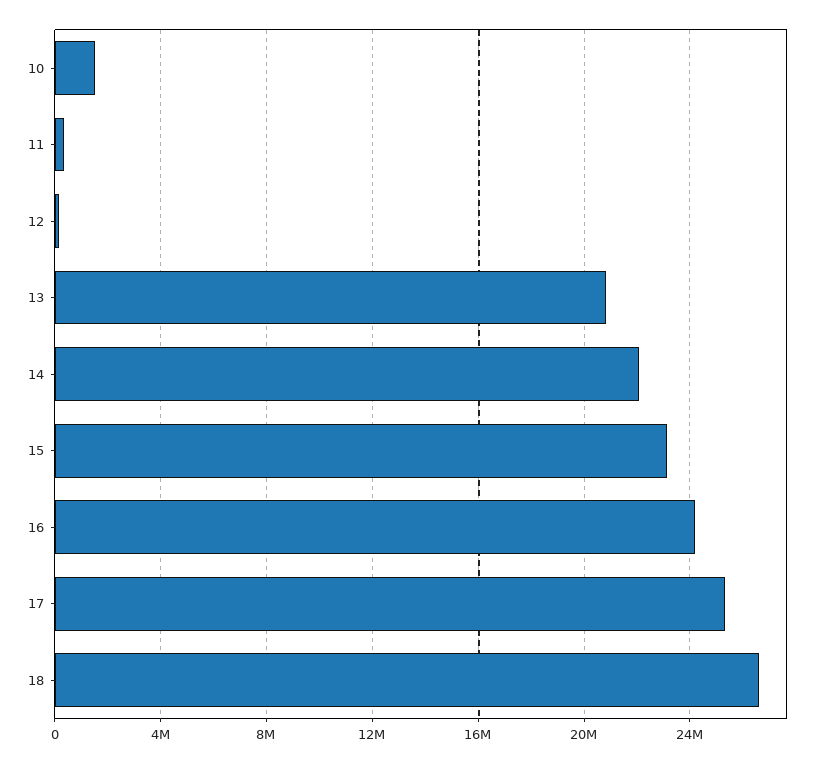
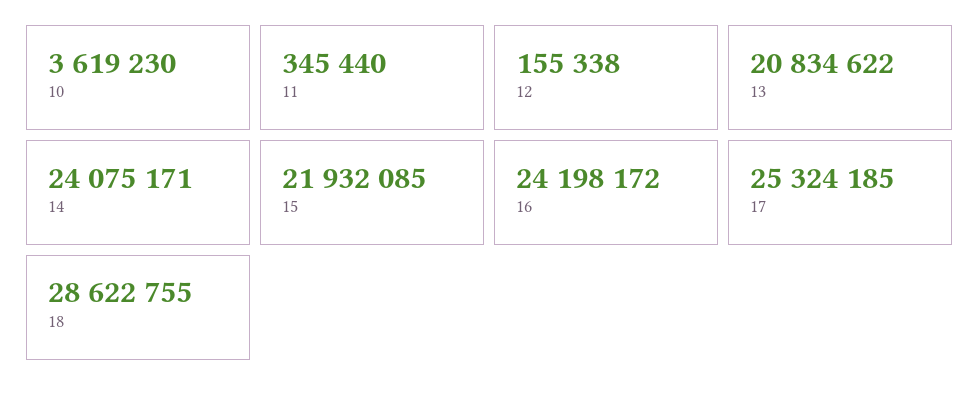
10: 1500000 -> 3619230
14: 22000000 -> 24075171
15: 23000000 -> 21932085
18: 26500000 -> 28622755

